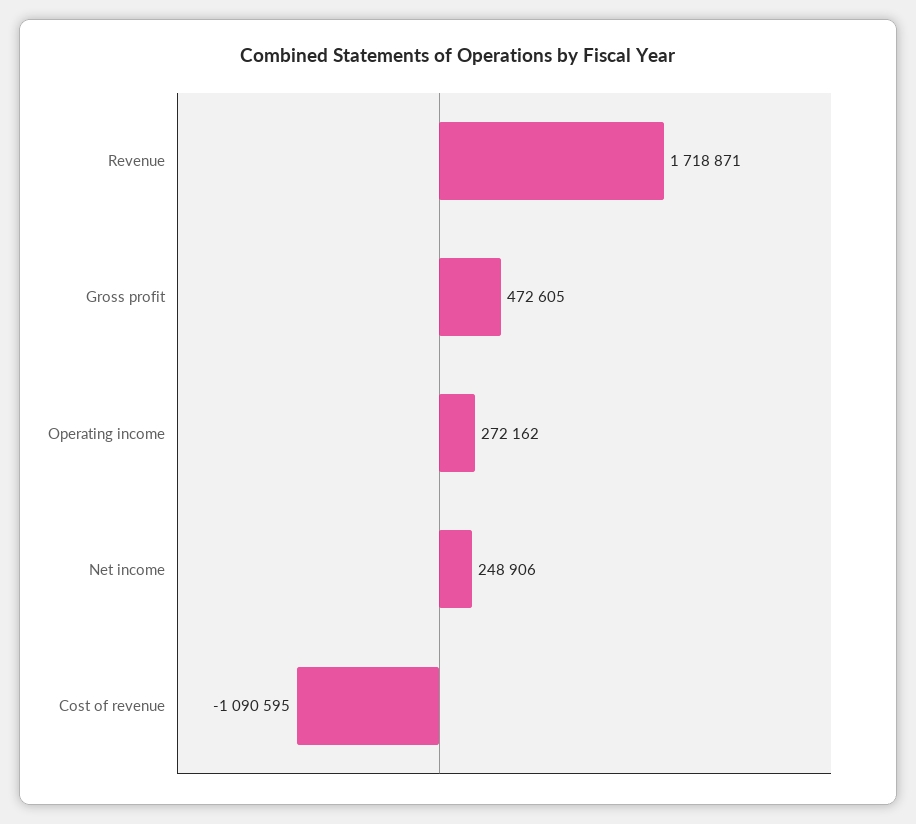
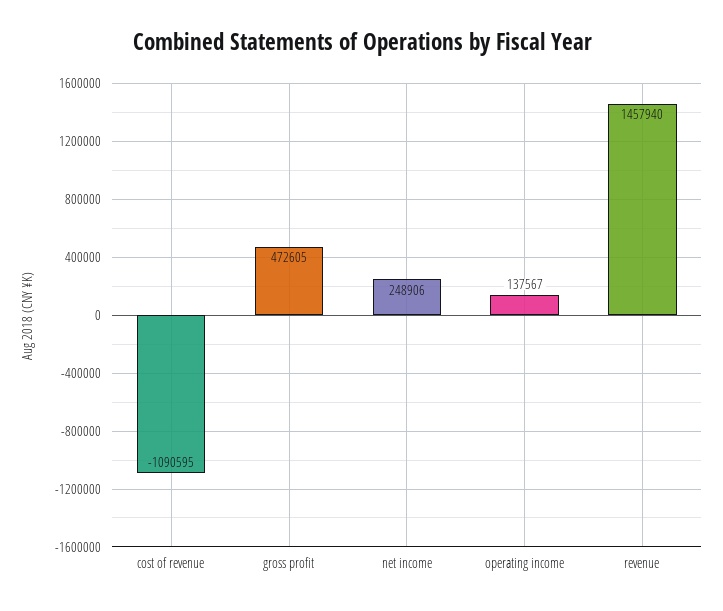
Revenue: 1718871 -> 1457940
Operating income: 272162 -> 137567

